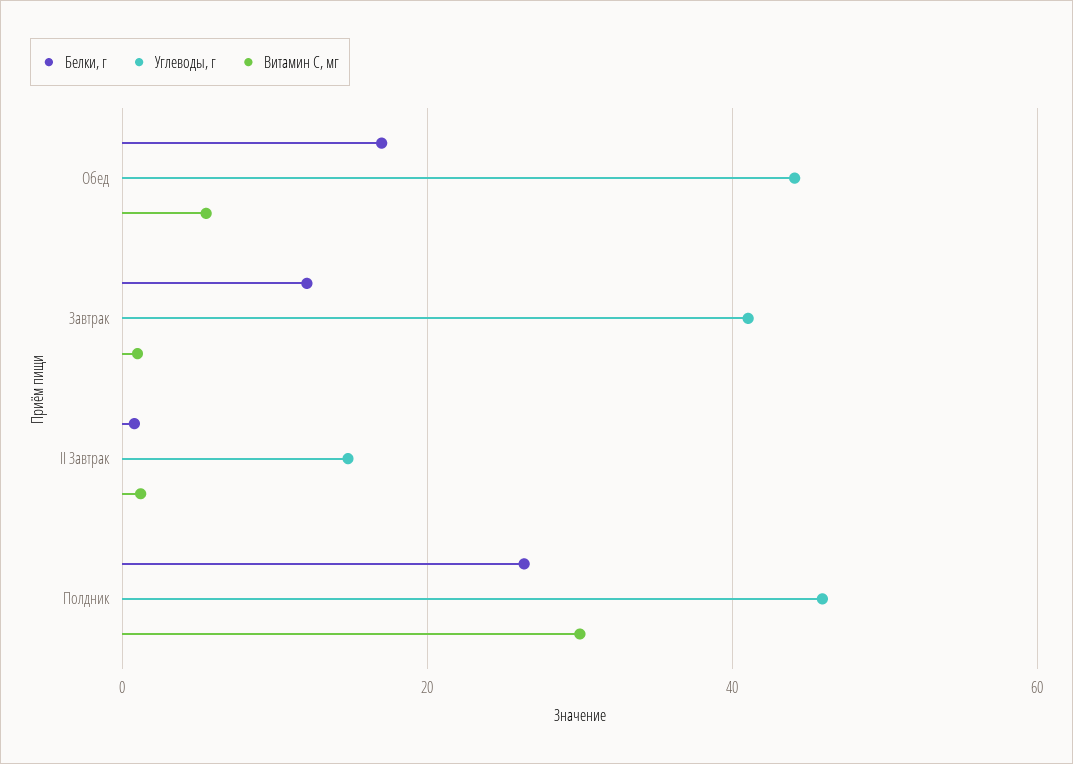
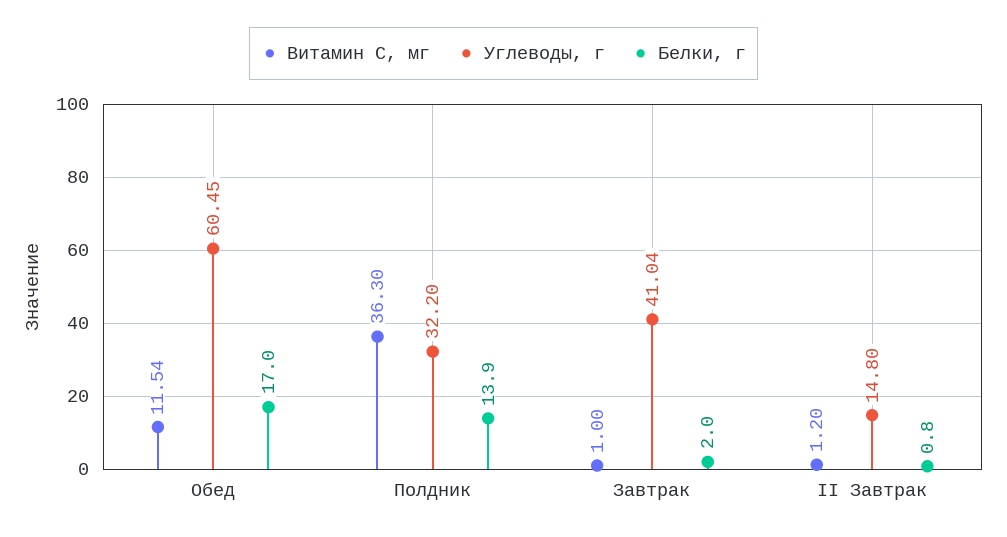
Углеводы, г, Обед: 44 -> 60.45
Витамин С, мг, Обед: 6 -> 11.54
Белки, г, Завтрак: 12 -> 2
Белки, г, Полдник: 26 -> 13.9
Углеводы, г, Полдник: 46 -> 32.2
Витамин С, мг, Полдник: 30 -> 36.3

